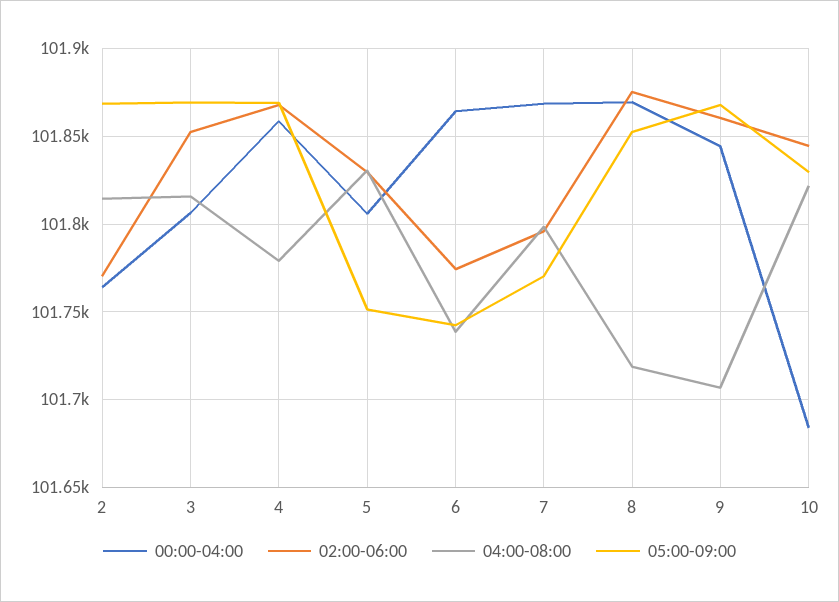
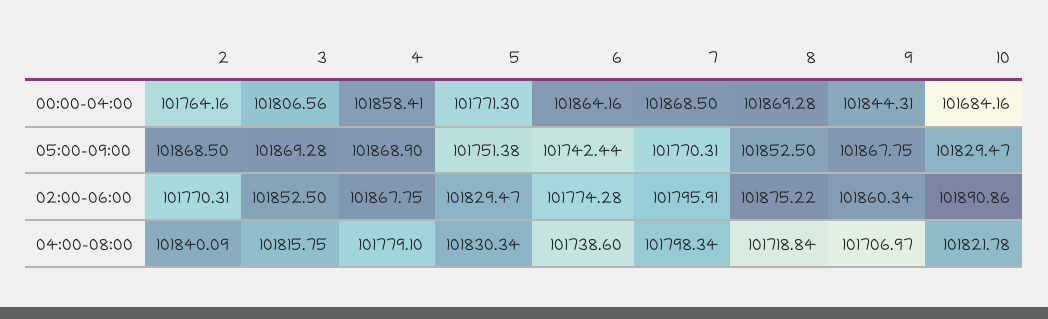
04:00-08:00, 2: 101815 -> 101840.09
00:00-04:00, 5: 101805 -> 101771.3
02:00-06:00, 10: 101845 -> 101890.86

